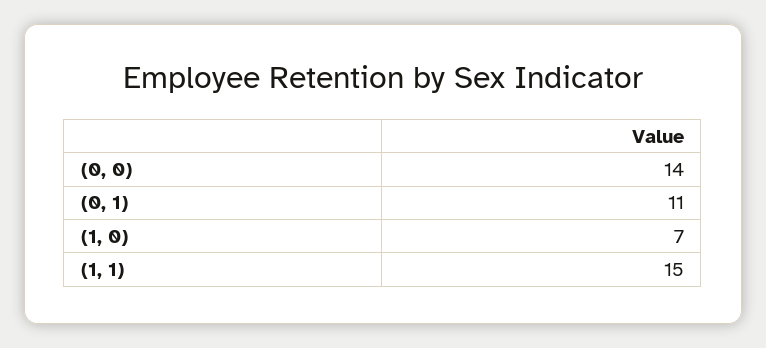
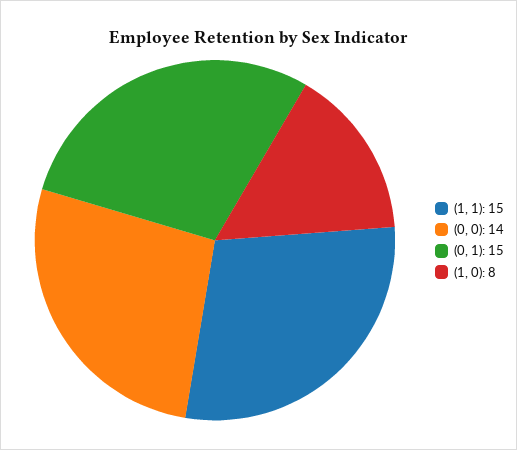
(0, 1): 11 -> 15
(1, 0): 7 -> 8

